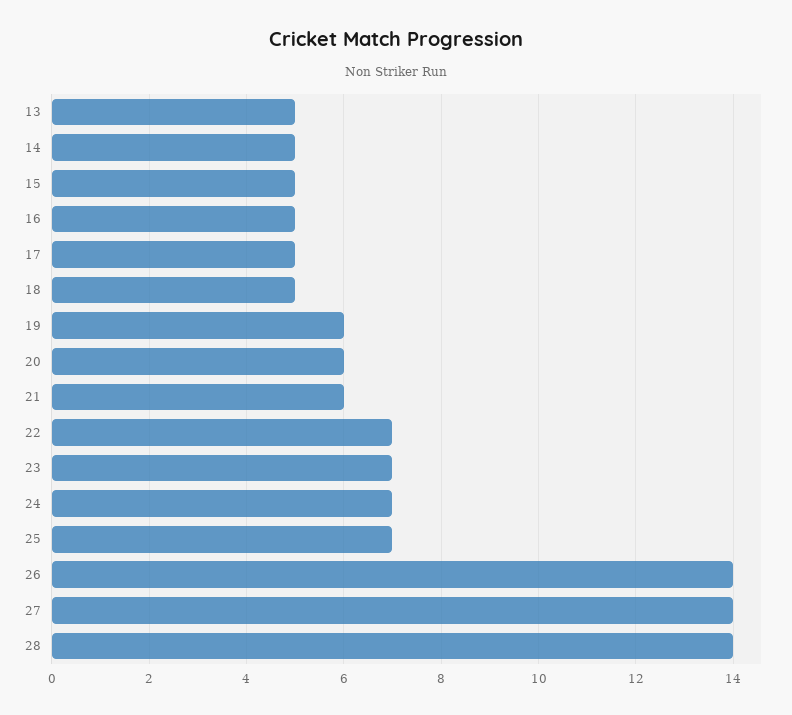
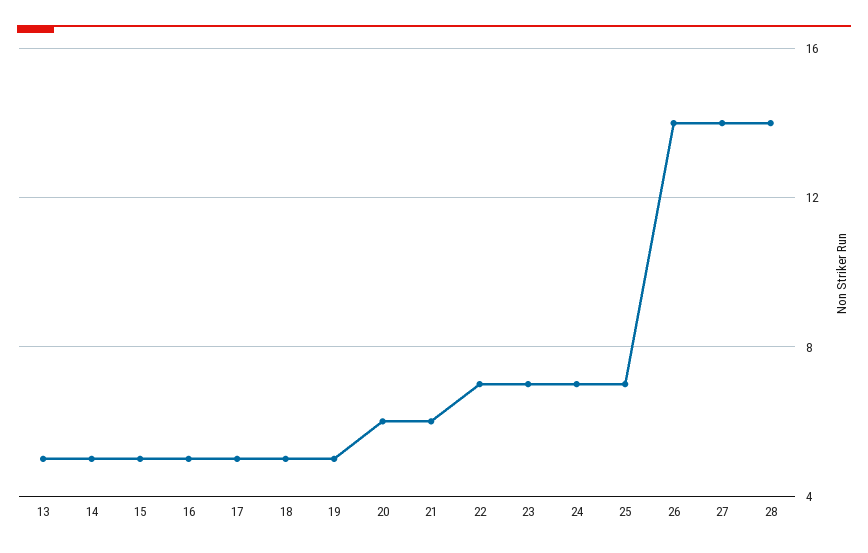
19: 6 -> 5

